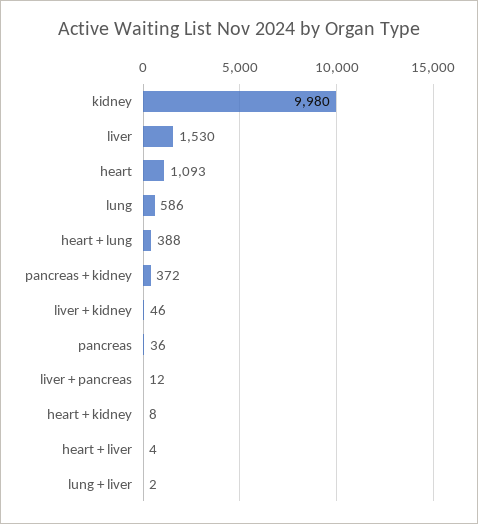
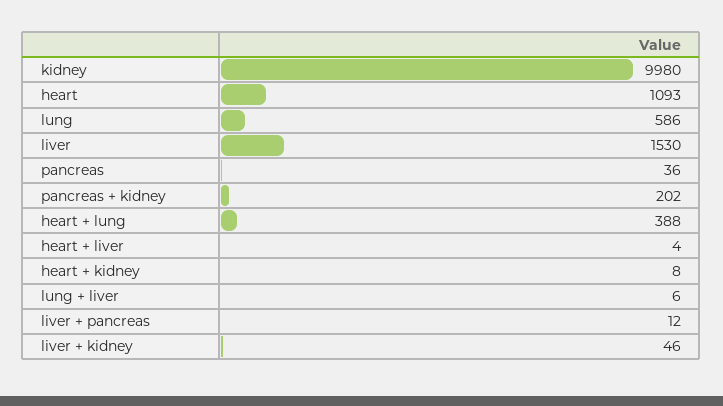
pancreas + kidney: 372 -> 202
lung + liver: 2 -> 6

